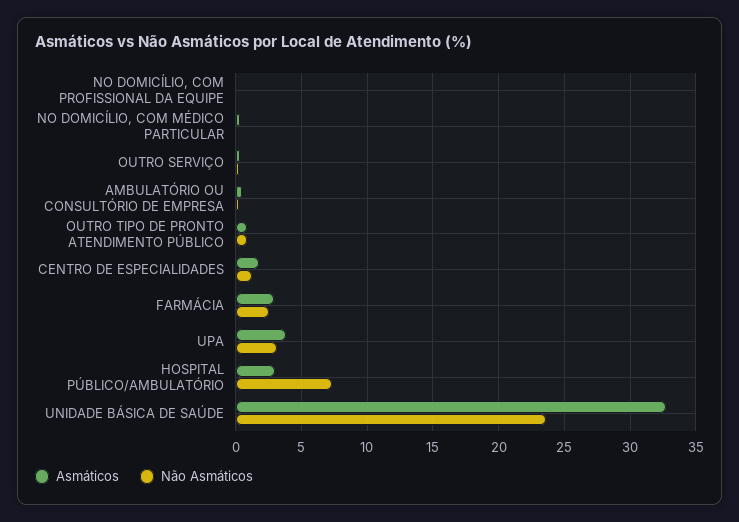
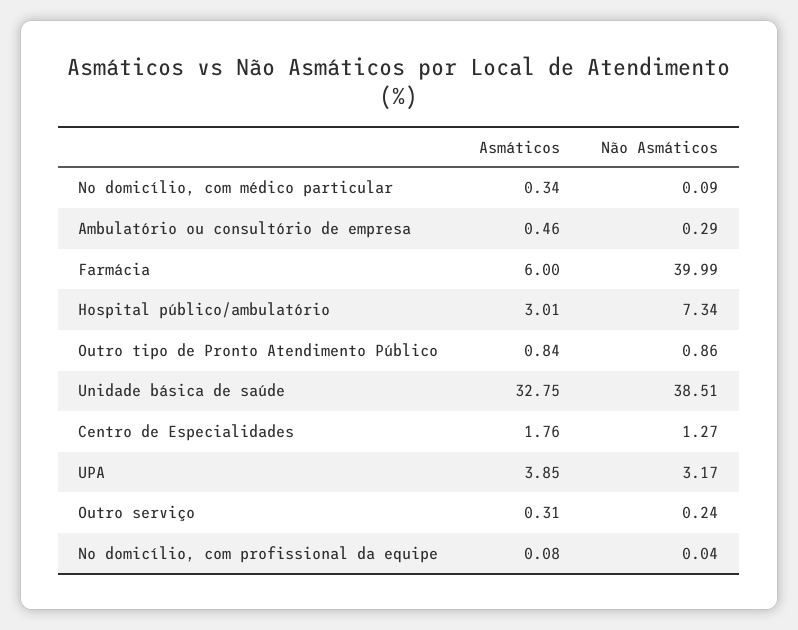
Asmáticos, FARMÁCIA: 3 -> 6
Não Asmáticos, FARMÁCIA: 2.5 -> 39.99
Não Asmáticos, UNIDADE BÁSICA DE SAÚDE: 23.5 -> 38.51

